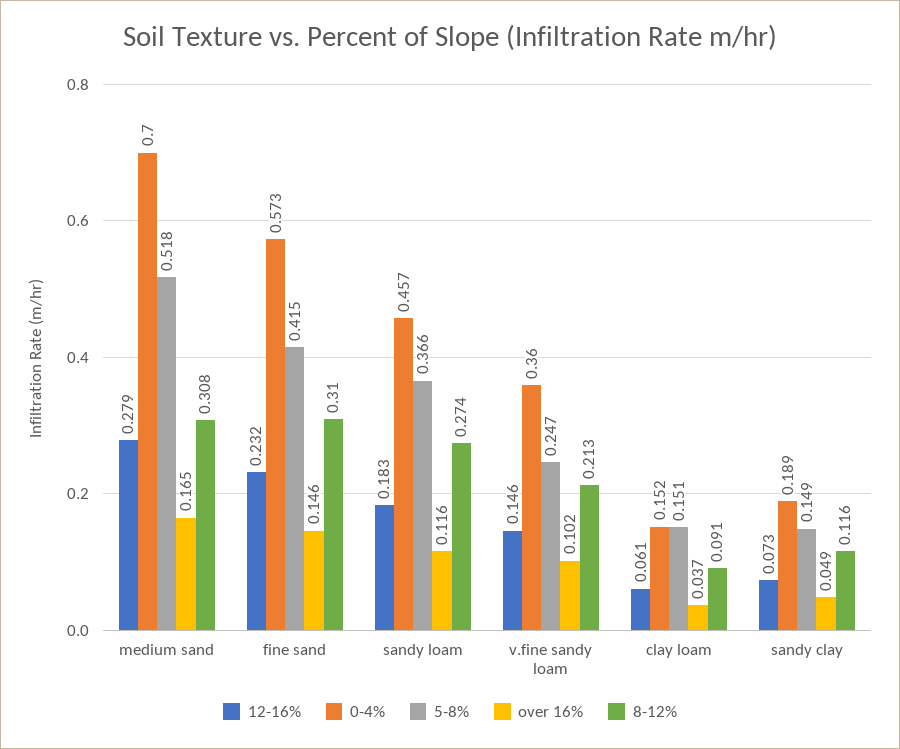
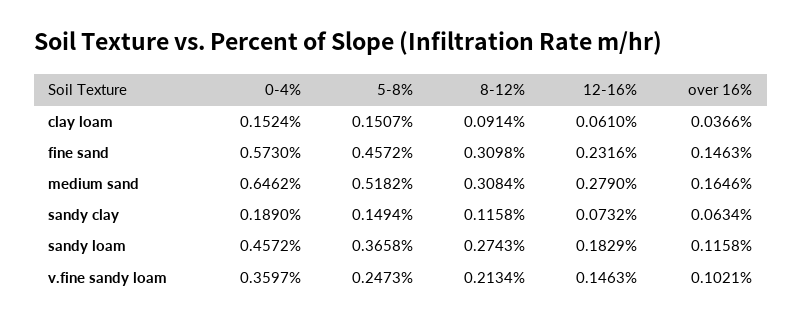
0-4%, medium sand: 0.7 -> 0.6462
5-8%, fine sand: 0.415 -> 0.4572
over 16%, sandy clay: 0.049 -> 0.0634

